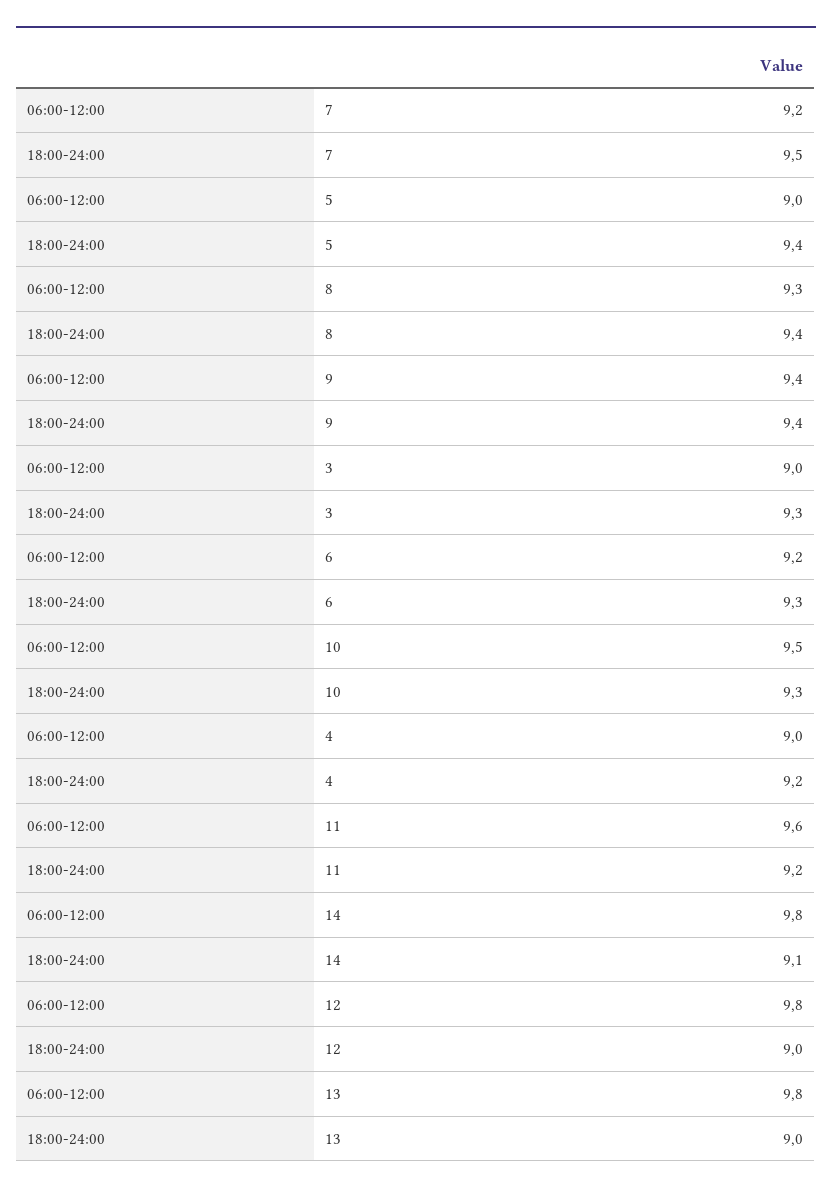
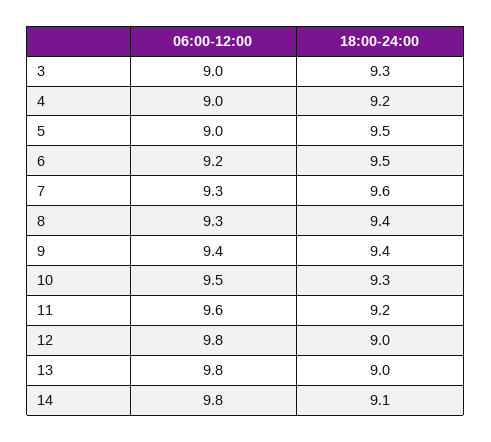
06:00-12:00, 7: 9.2 -> 9.3
18:00-24:00, 7: 9.5 -> 9.6
18:00-24:00, 5: 9.4 -> 9.5
18:00-24:00, 6: 9.3 -> 9.5

